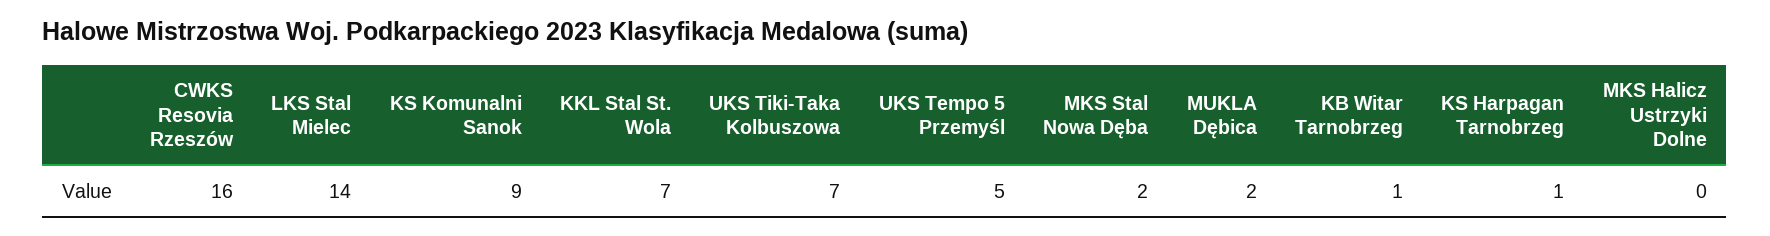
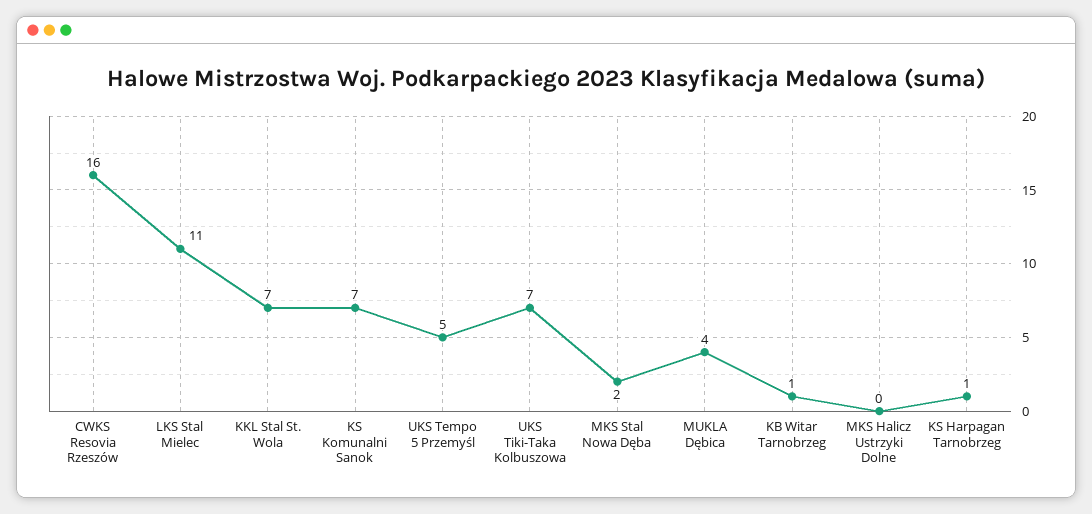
LKS Stal Mielec: 14 -> 11
KS Komunalni Sanok: 9 -> 7
MUKLA Dębica: 2 -> 4

